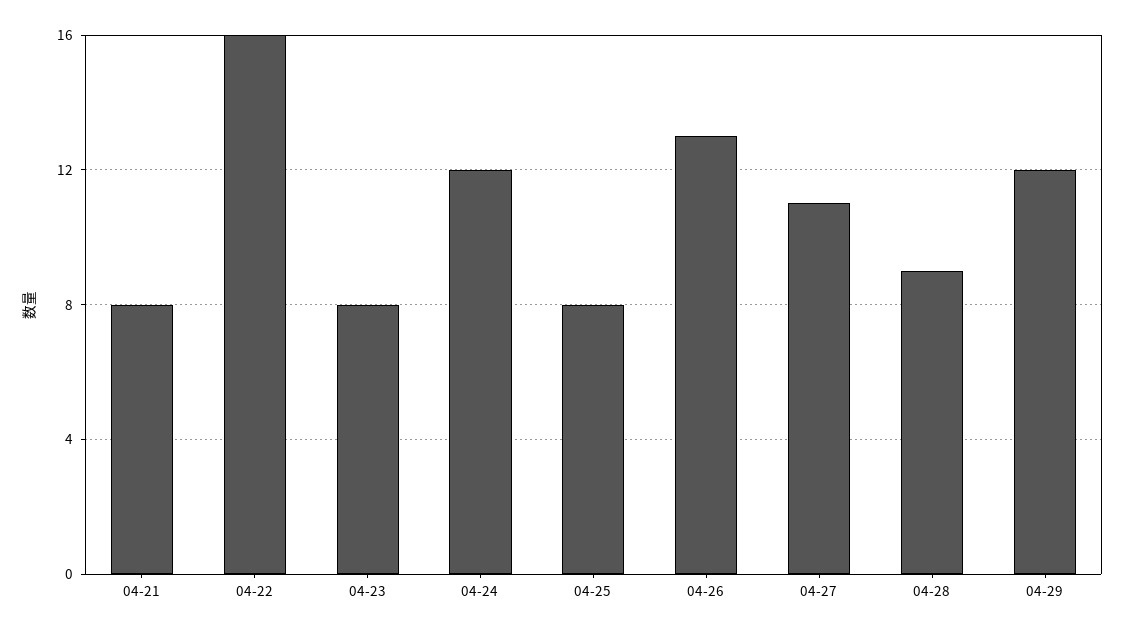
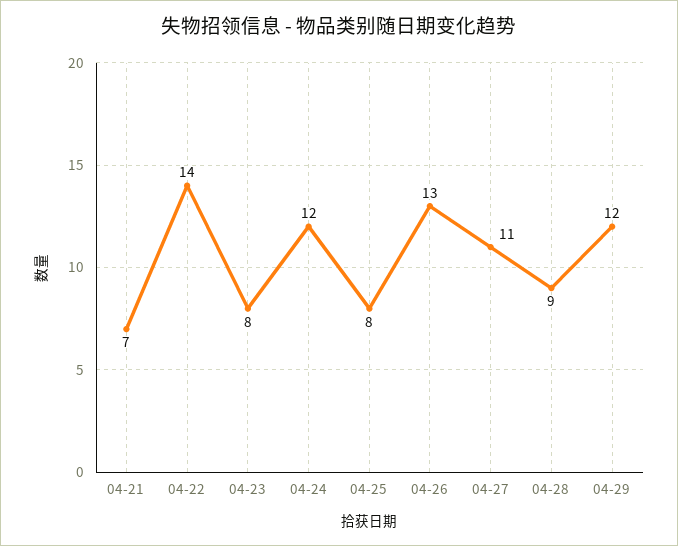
04-21: 8 -> 7
04-22: 16 -> 14

